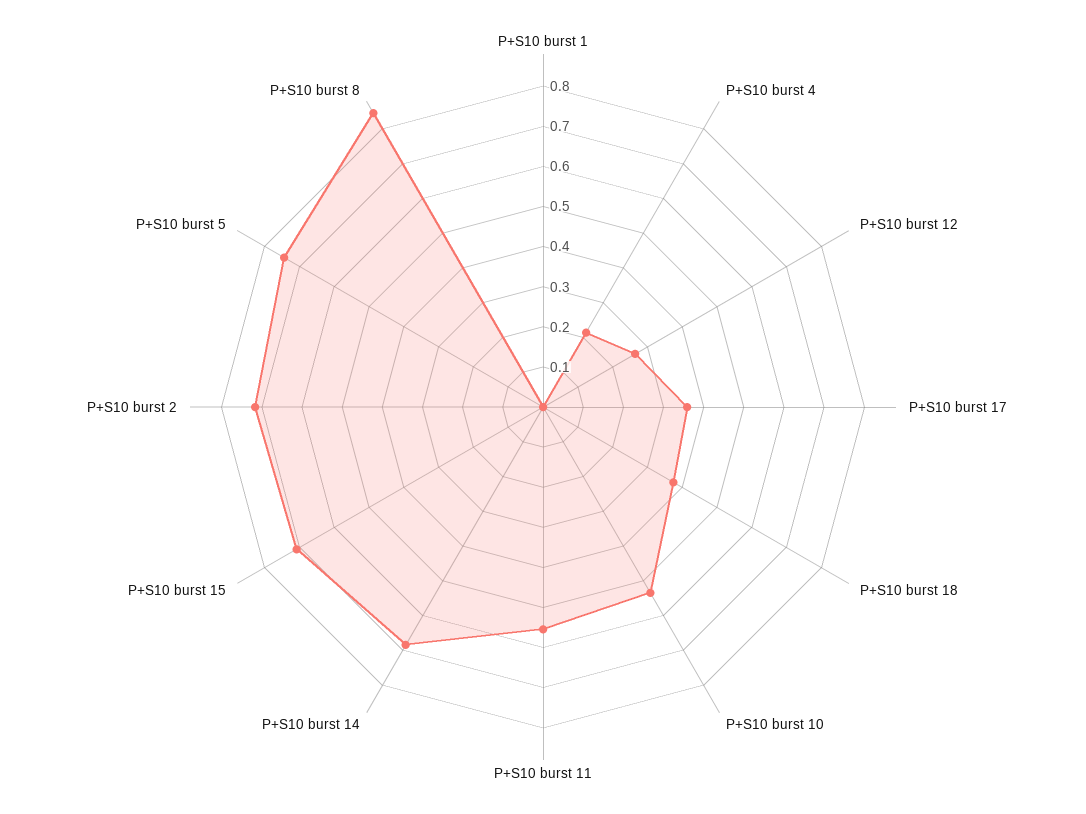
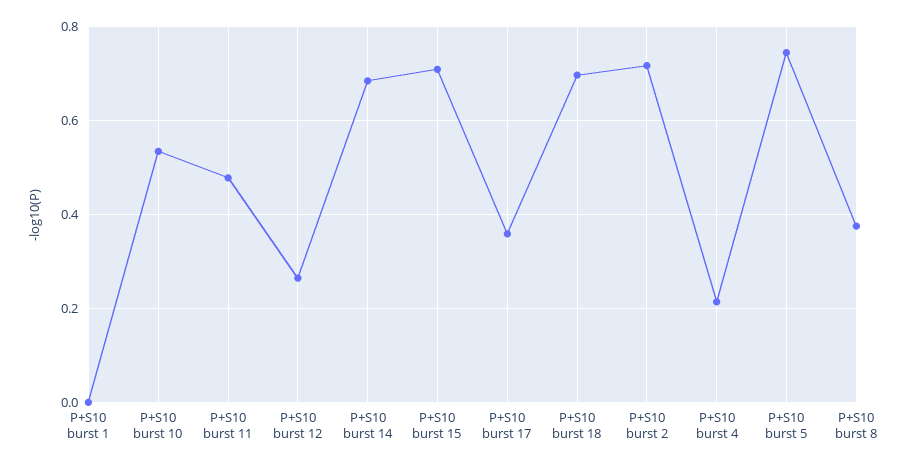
P+S10 burst 18: 0.38 -> 0.7
P+S10 burst 11: 0.56 -> 0.48
P+S10 burst 8: 0.84 -> 0.38

